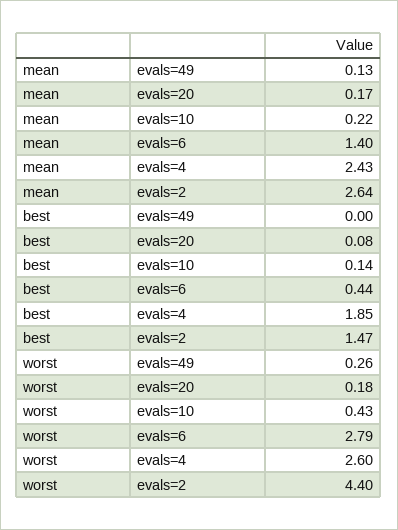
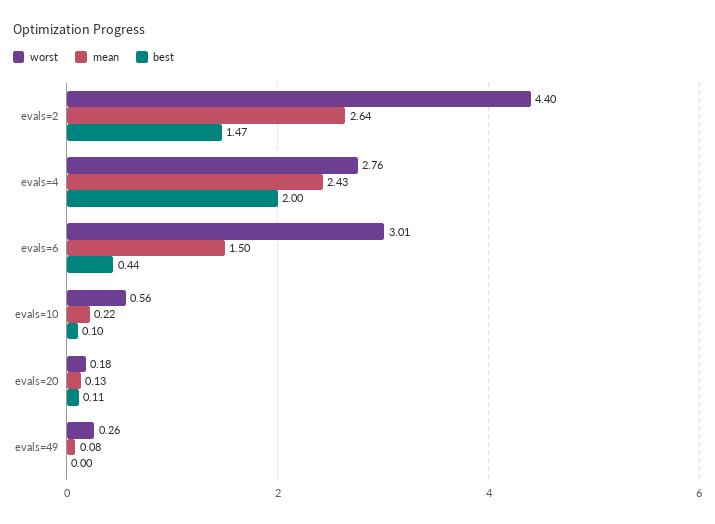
mean, evals=49: 0.13 -> 0.08
mean, evals=20: 0.17 -> 0.13
mean, evals=6: 1.4 -> 1.5
best, evals=20: 0.08 -> 0.11
best, evals=10: 0.14 -> 0.1
best, evals=4: 1.85 -> 2
worst, evals=10: 0.43 -> 0.56
worst, evals=6: 2.79 -> 3.01
worst, evals=4: 2.6 -> 2.76

